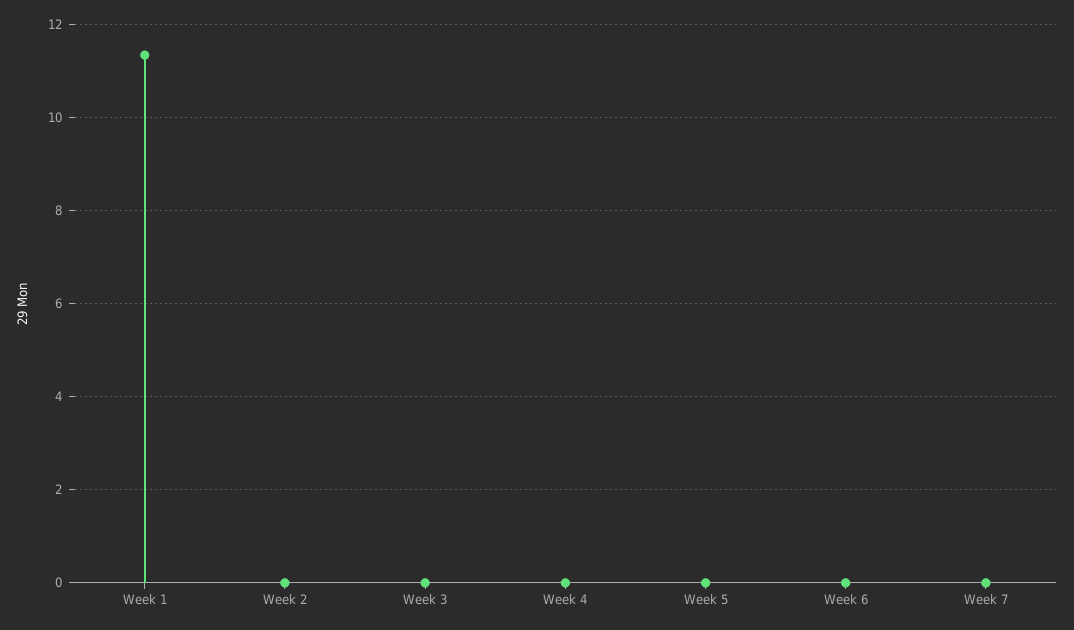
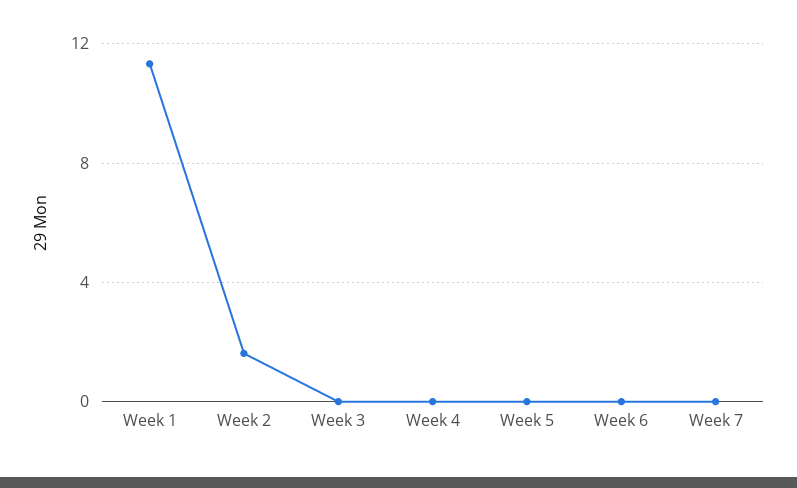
Week 2: 0 -> 1.5

